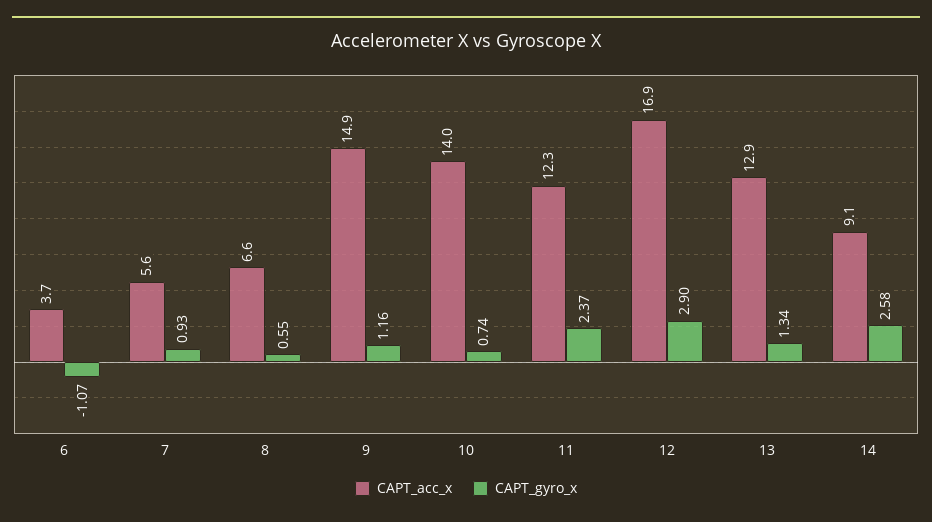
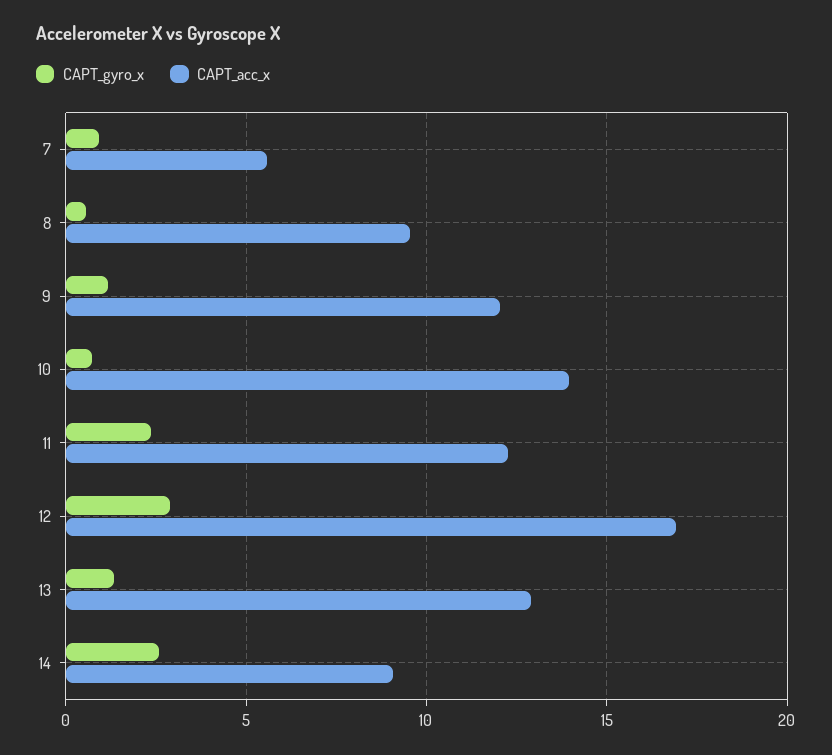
CAPT_acc_x, 6: 3.7 -> none
CAPT_gyro_x, 6: -1.07 -> none
CAPT_acc_x, 8: 6.6 -> 9.5
CAPT_acc_x, 9: 14.9 -> 12

